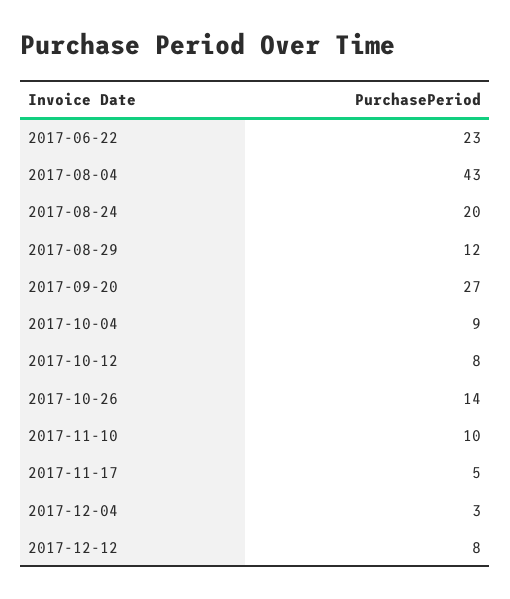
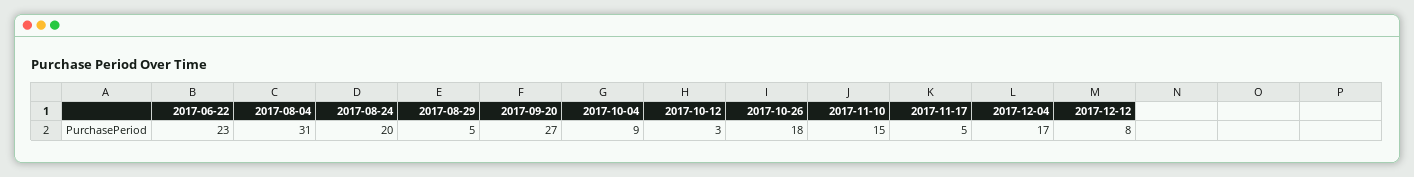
2017-08-04: 43 -> 31
2017-08-29: 12 -> 5
2017-10-12: 8 -> 3
2017-10-26: 14 -> 18
2017-11-10: 10 -> 15
2017-12-04: 3 -> 17

